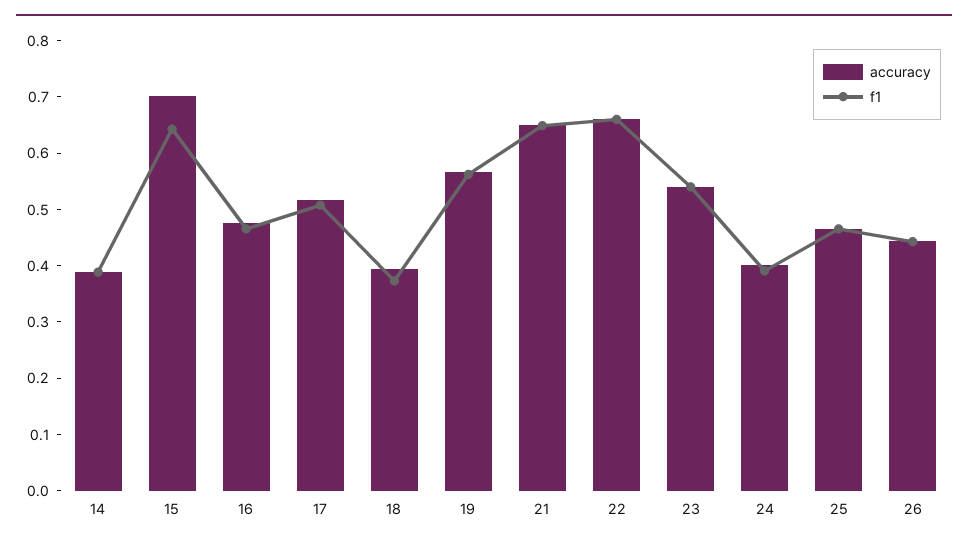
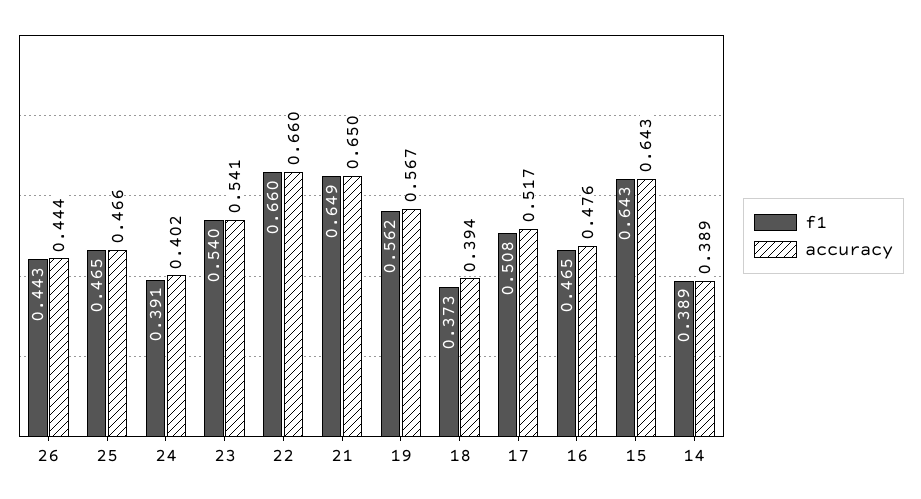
accuracy, 15: 0.7 -> 0.643

